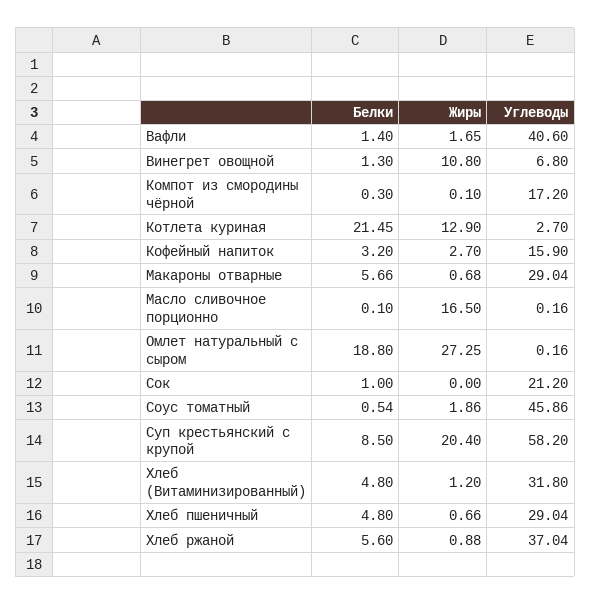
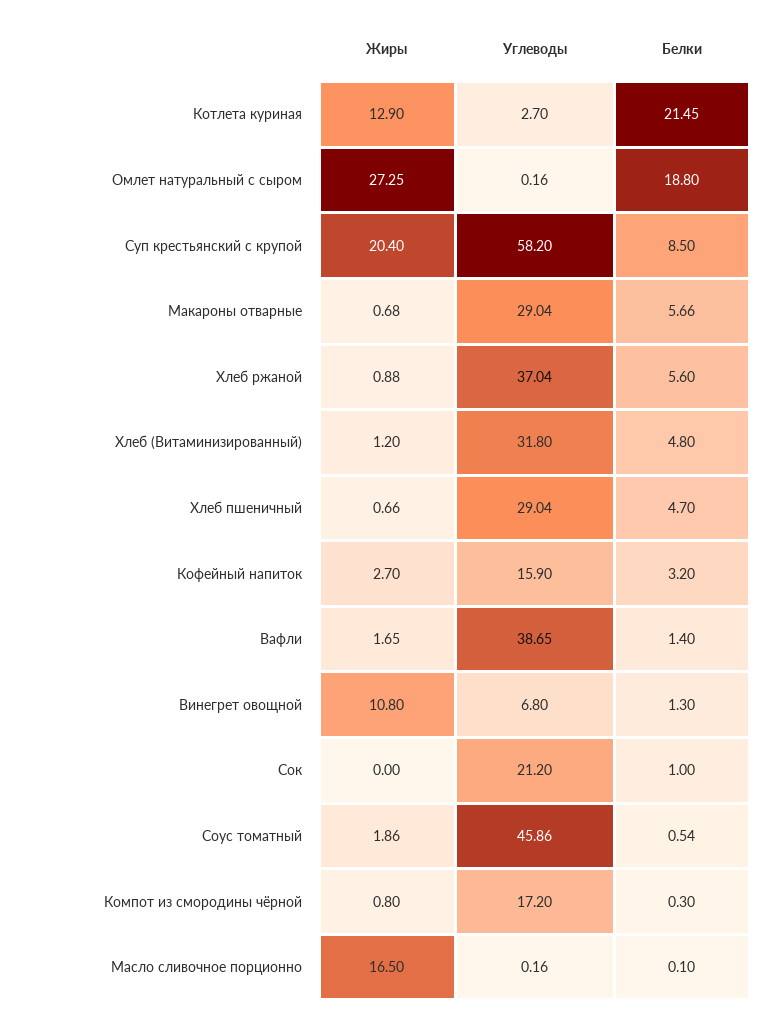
Углеводы, Вафли: 40.6 -> 38.65
Жиры, Компот из смородины чёрной: 0.1 -> 0.8
Белки, Хлеб пшеничный: 4.8 -> 4.7

